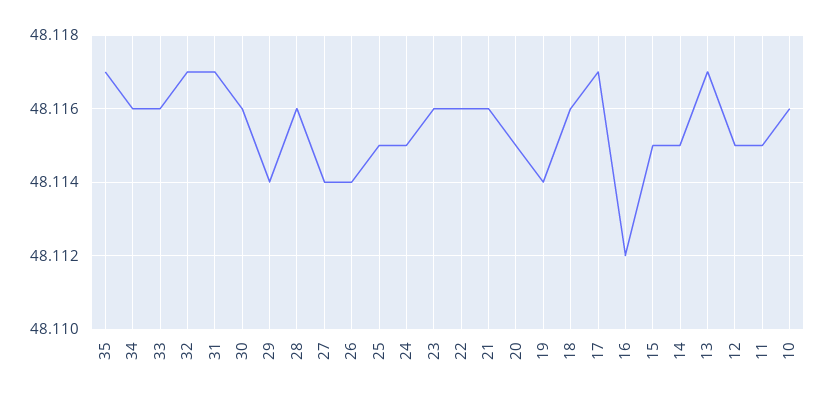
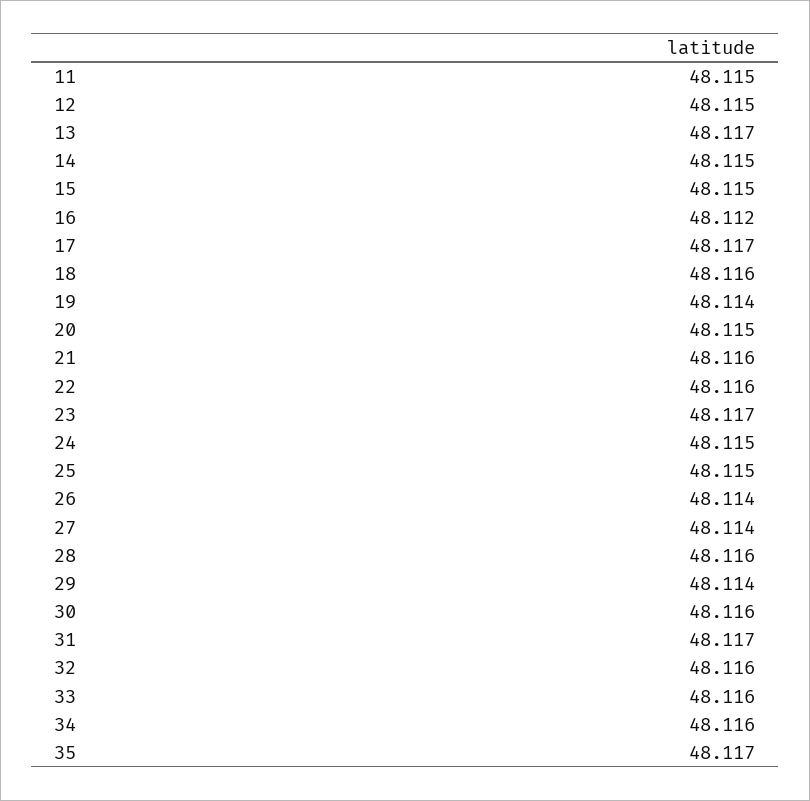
32: 48.117 -> 48.116
23: 48.116 -> 48.117
10: 48.116 -> none

